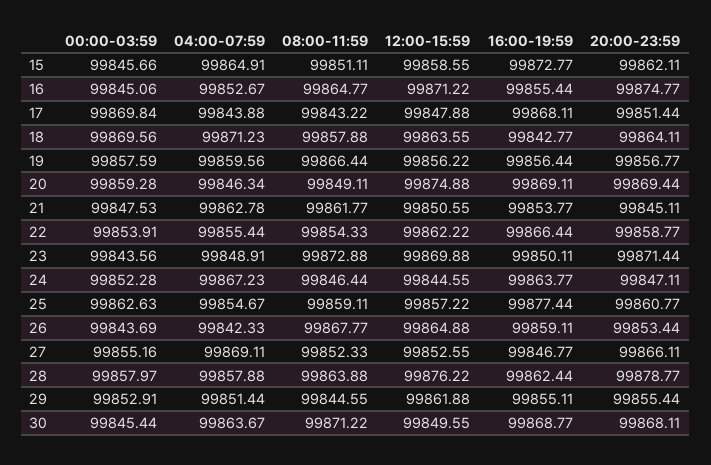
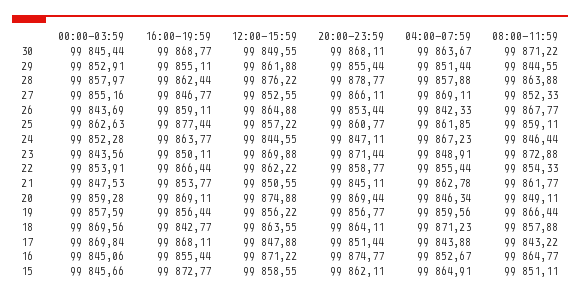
04:00-07:59, 25: 99854.67 -> 99861.85

